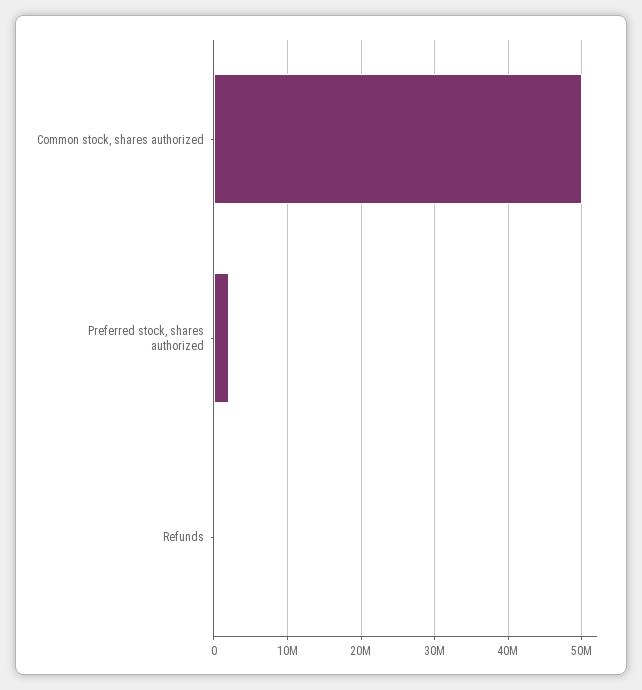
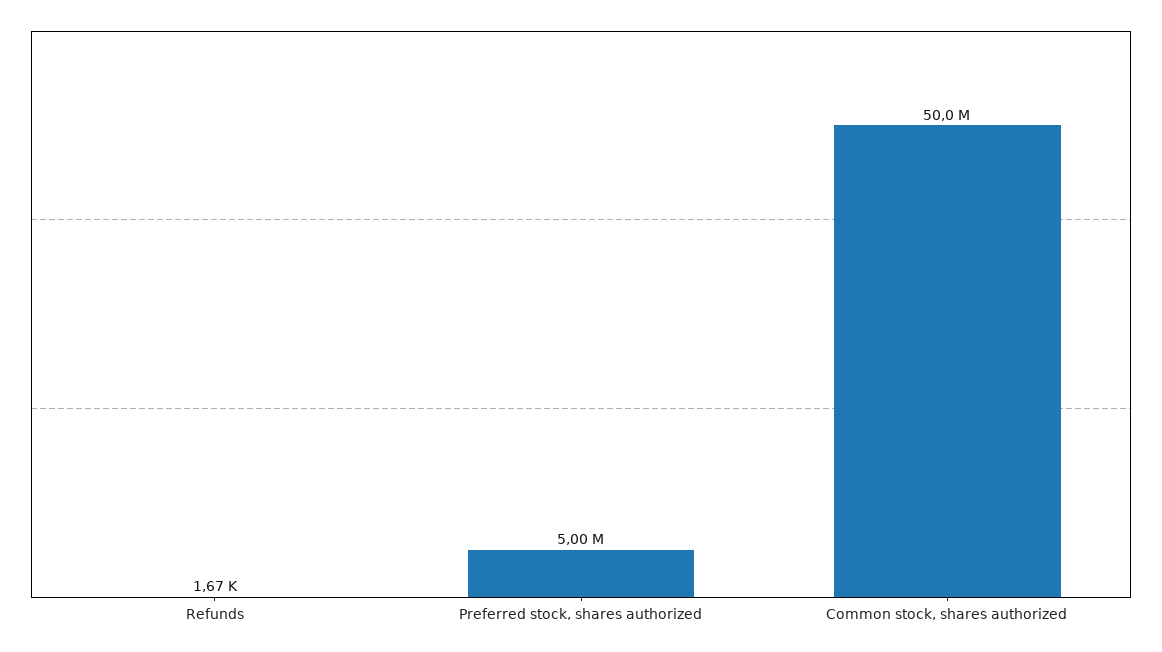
Preferred stock, shares authorized: 2000000 -> 5000000

